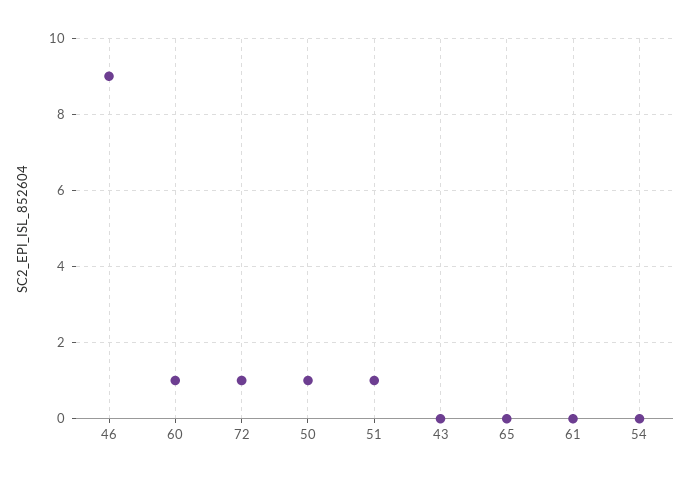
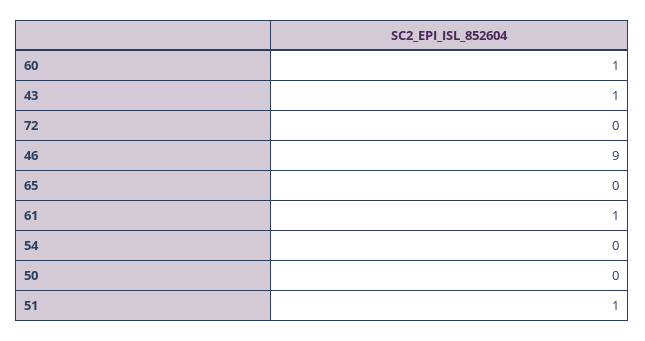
72: 1 -> 0
50: 1 -> 0
43: 0 -> 1
61: 0 -> 1

